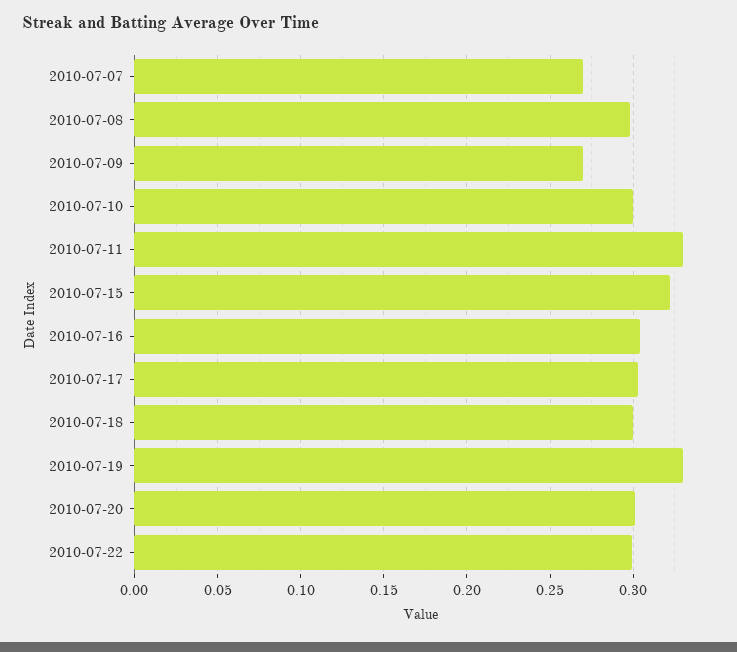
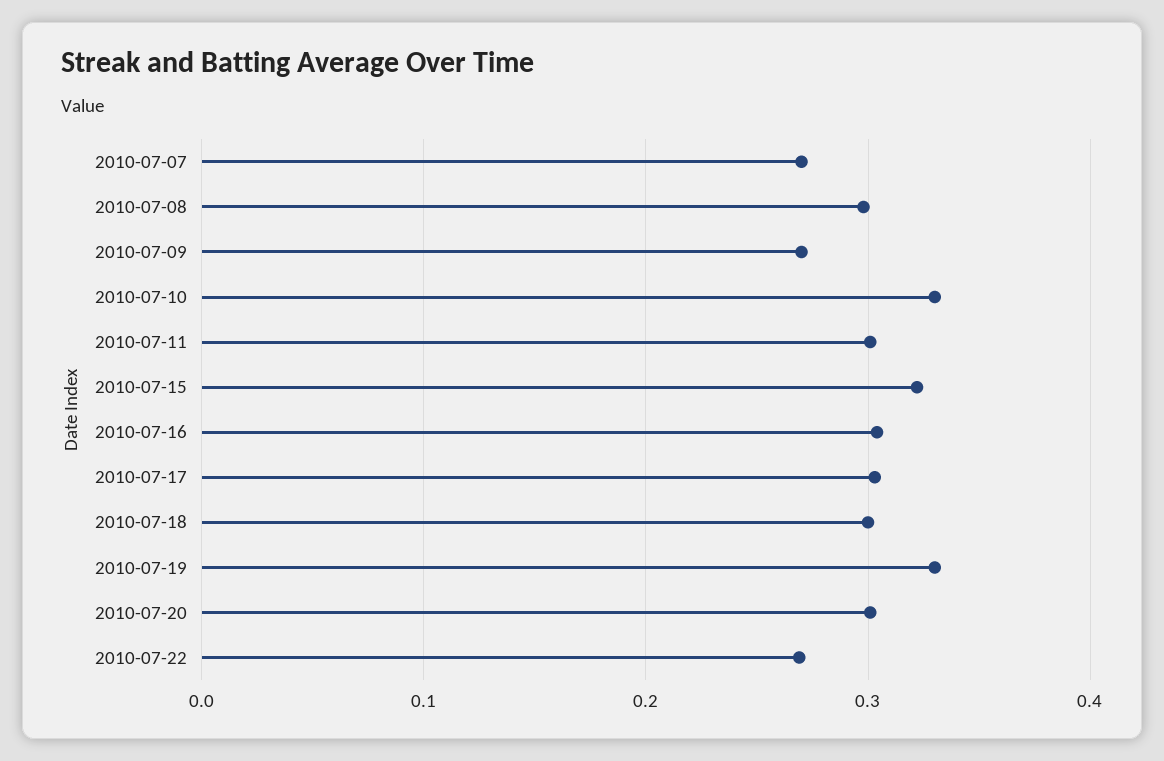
2010-07-10: 0.3 -> 0.33
2010-07-11: 0.33 -> 0.3
2010-07-22: 0.3 -> 0.27

